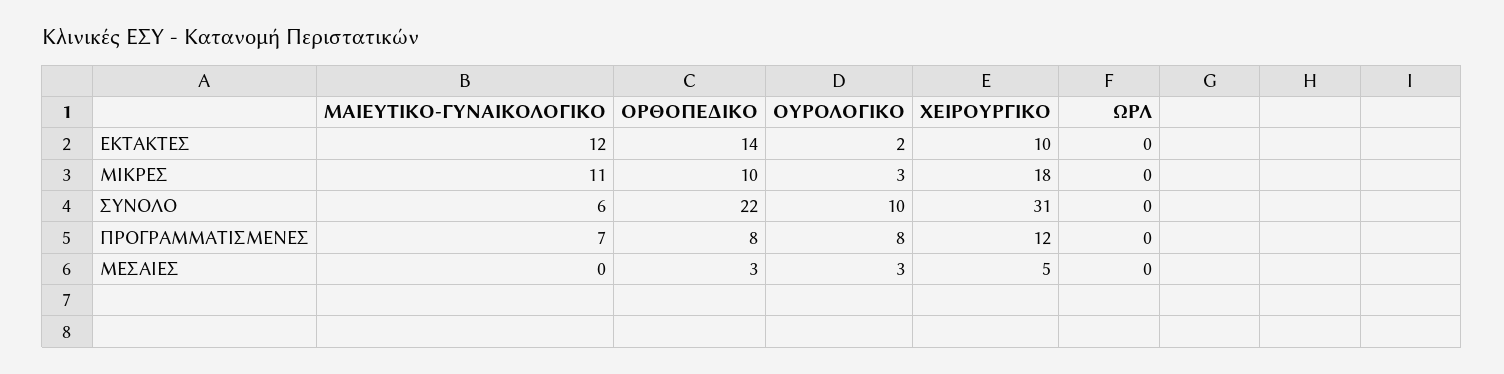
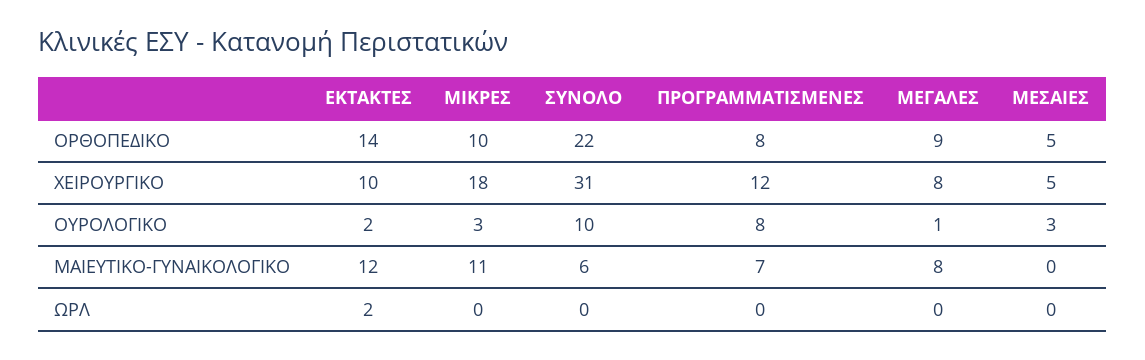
ΩΡΛ, ΕΚΤΑΚΤΕΣ: 0 -> 2
ΟΡΘΟΠΕΔΙΚΟ, ΜΕΣΑΙΕΣ: 3 -> 5
ΟΡΘΟΠΕΔΙΚΟ, ΜΕΓΑΛΕΣ: none -> 9
ΧΕΙΡΟΥΡΓΙΚΟ, ΜΕΓΑΛΕΣ: none -> 8
ΟΥΡΟΛΟΓΙΚΟ, ΜΕΓΑΛΕΣ: none -> 1
ΜΑΙΕΥΤΙΚΟ-ΓΥΝΑΙΚΟΛΟΓΙΚΟ, ΜΕΓΑΛΕΣ: none -> 8
ΩΡΛ, ΜΕΓΑΛΕΣ: none -> 0

